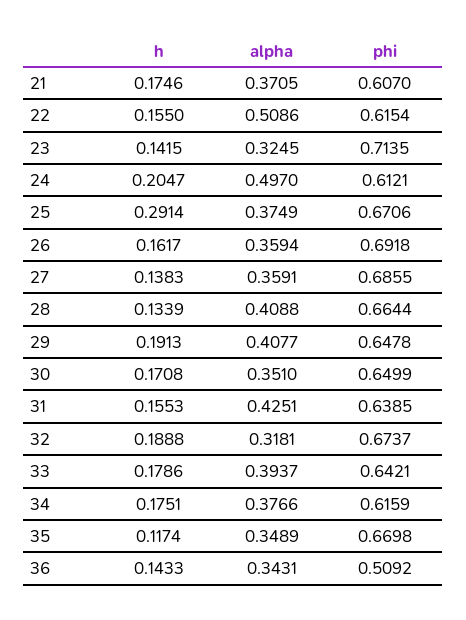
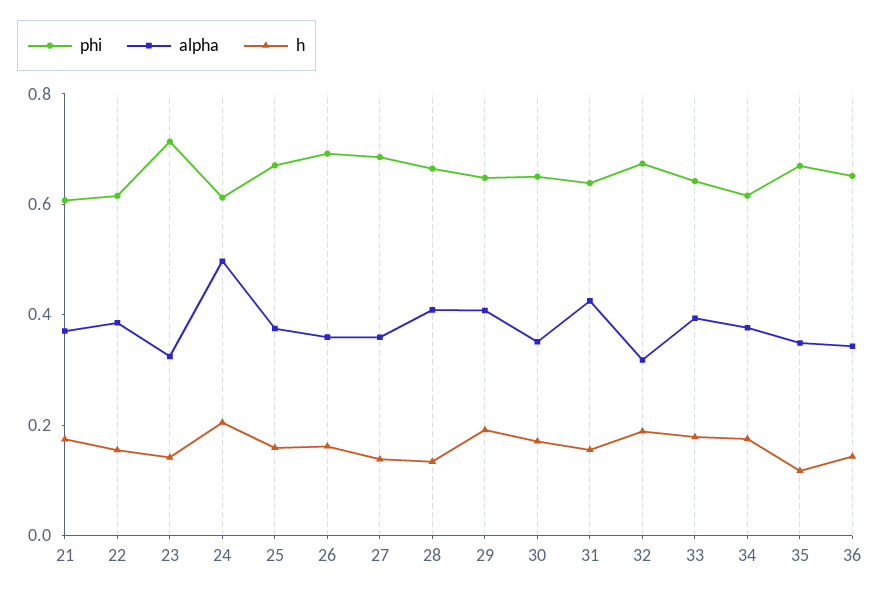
alpha, 22: 0.5086 -> 0.4
h, 25: 0.2914 -> 0.15
phi, 36: 0.5092 -> 0.65

